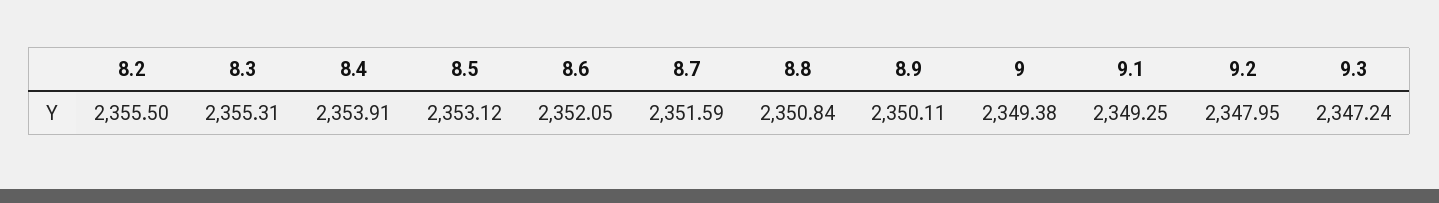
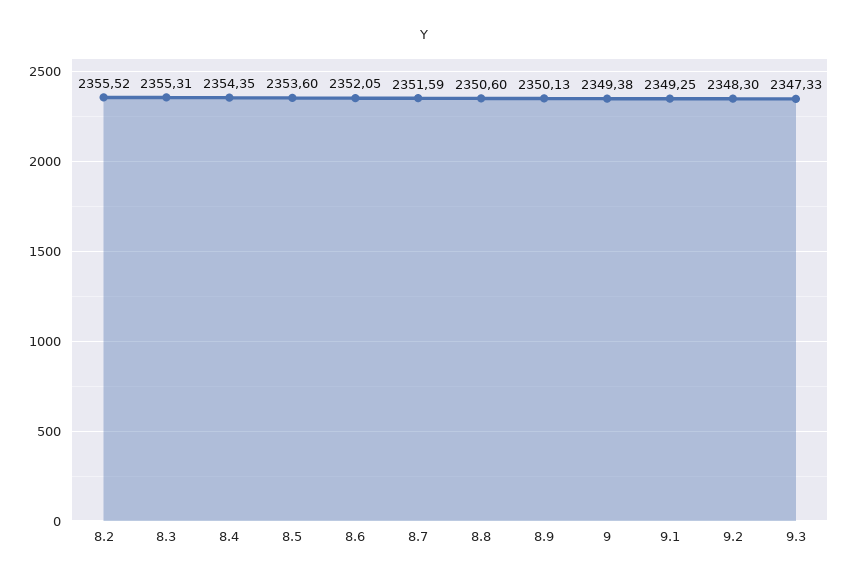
8.2: 2355.5 -> 2355.52
8.4: 2353.91 -> 2354.35
8.5: 2353.12 -> 2353.6
8.8: 2350.84 -> 2350.6
8.9: 2350.11 -> 2350.13
9.2: 2347.95 -> 2348.3
9.3: 2347.24 -> 2347.33

